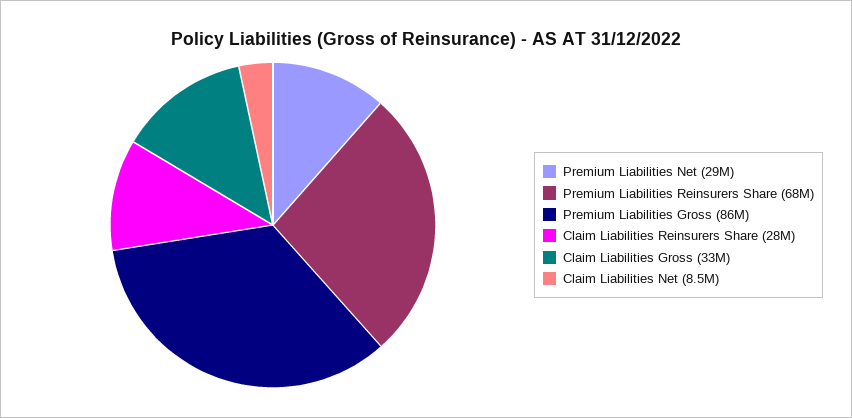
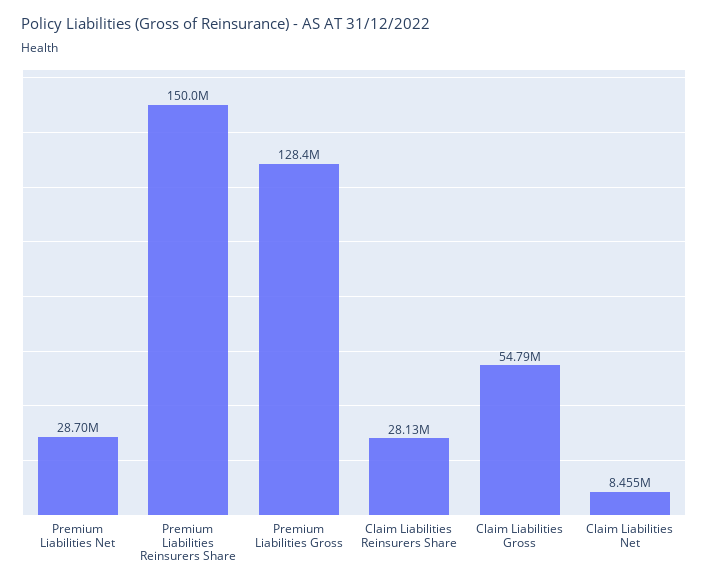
Premium Liabilities Reinsurers Share: 68000000 -> 150000000
Premium Liabilities Gross: 86000000 -> 128400000
Claim Liabilities Gross: 33000000 -> 54790000

